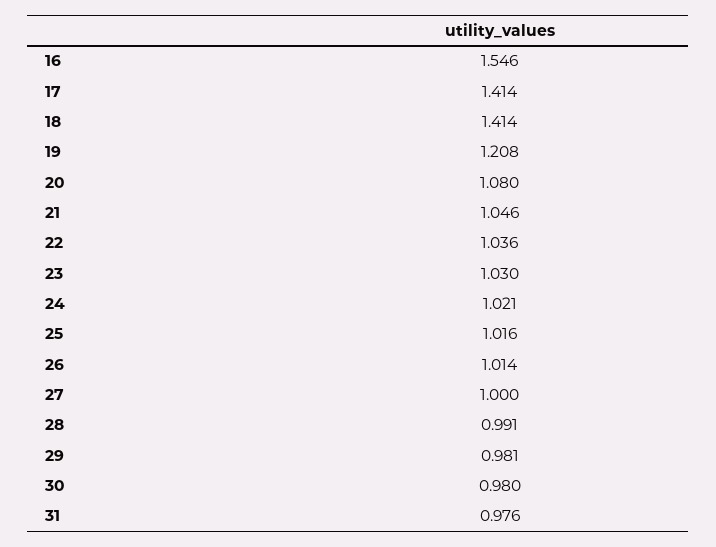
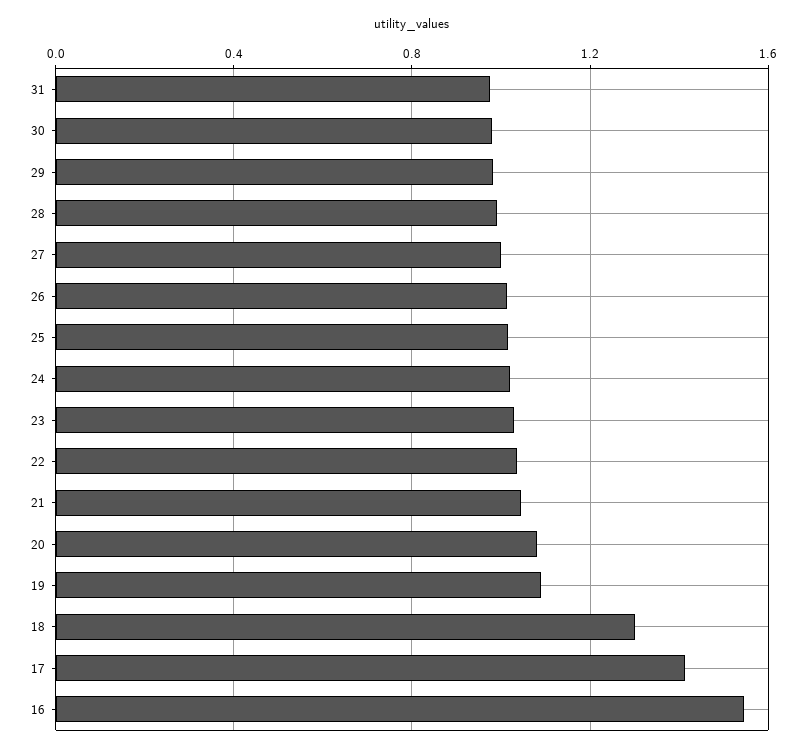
18: 1.414 -> 1.3
19: 1.208 -> 1.1

